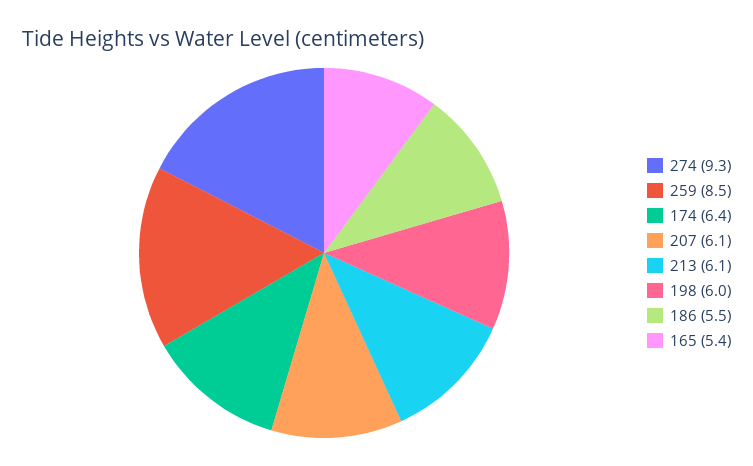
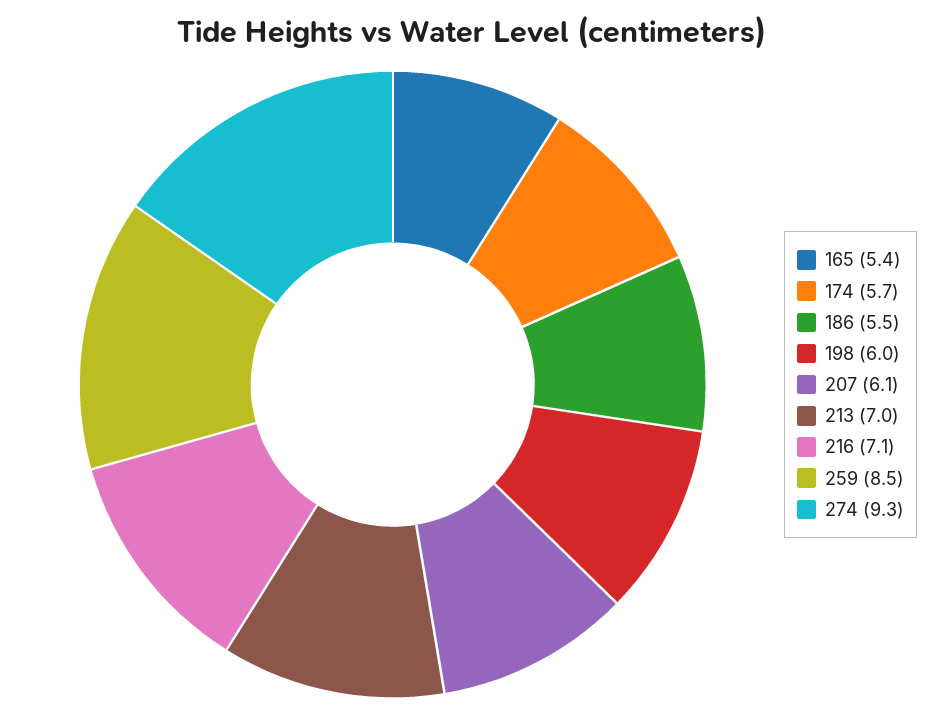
174: 6.4 -> 5.7
213: 6.1 -> 7
216: none -> 7.1

